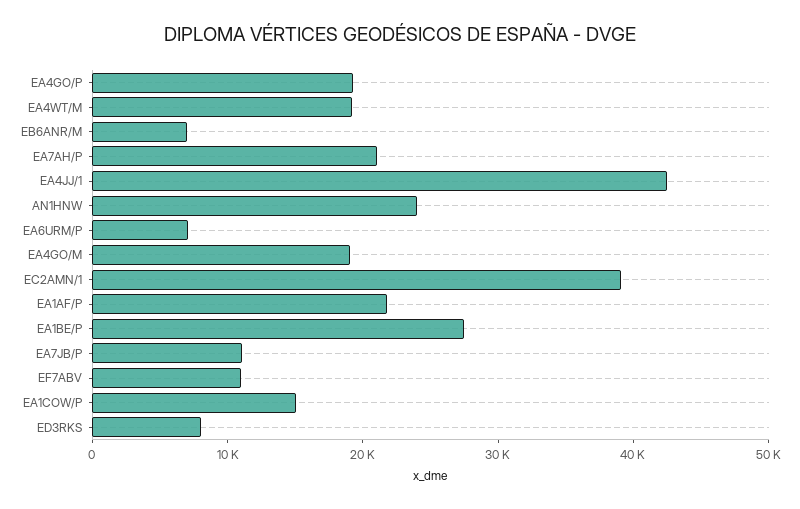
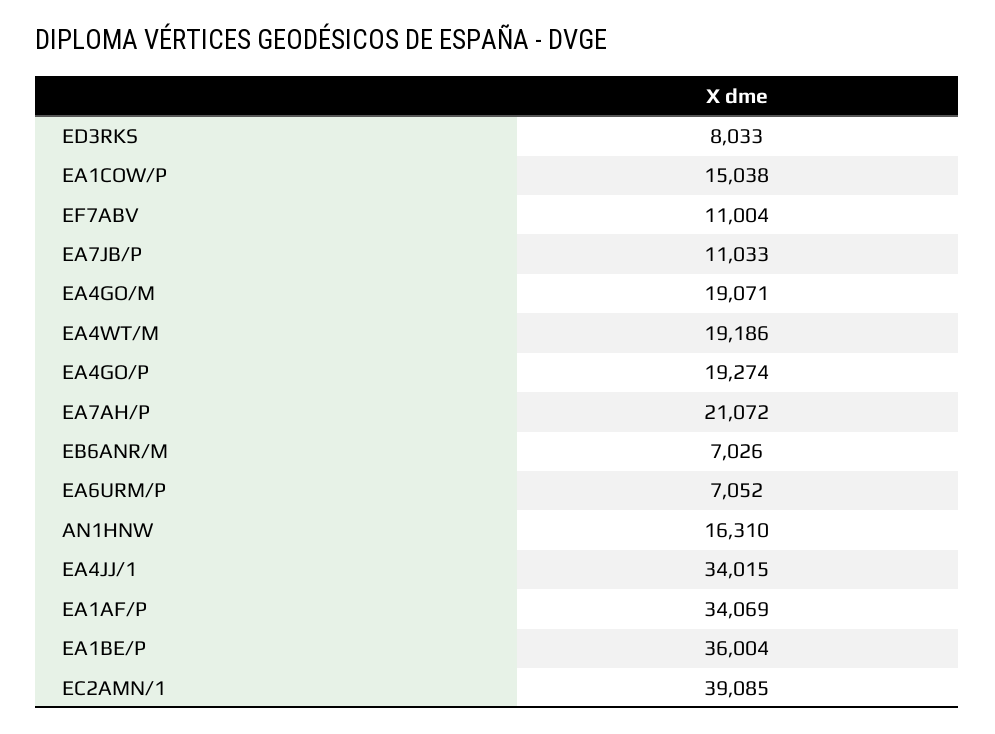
EA4JJ/1: 42000 -> 34015
AN1HNW: 24000 -> 16310
EA1AF/P: 22000 -> 34069
EA1BE/P: 28000 -> 36004

